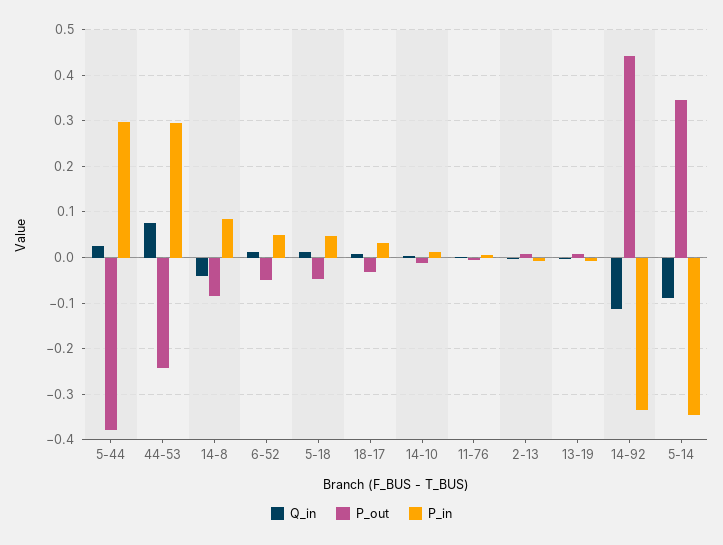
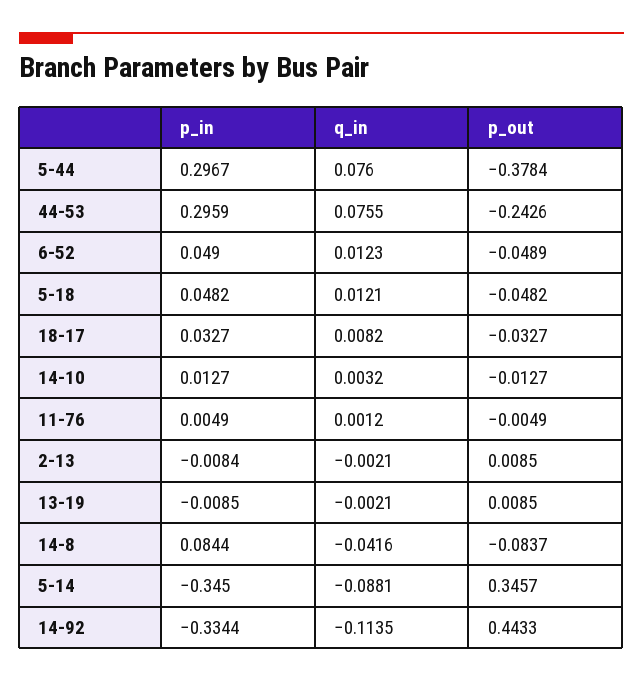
Q_in, 5-44: 0.02 -> 0.076

